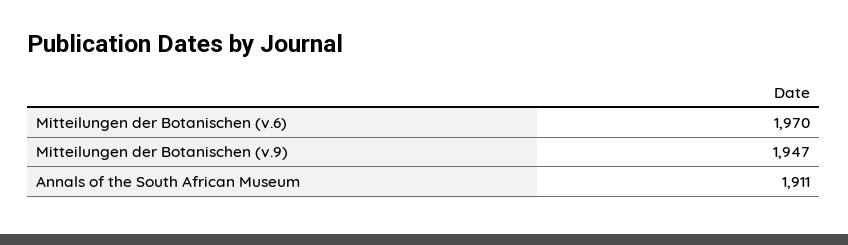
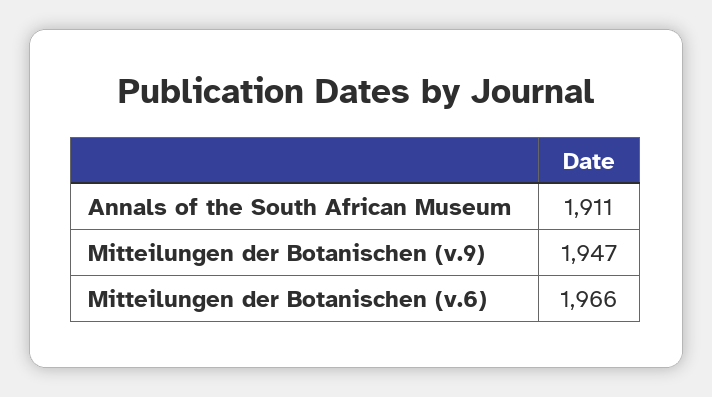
Mitteilungen der Botanischen (v.6): 1970 -> 1966

